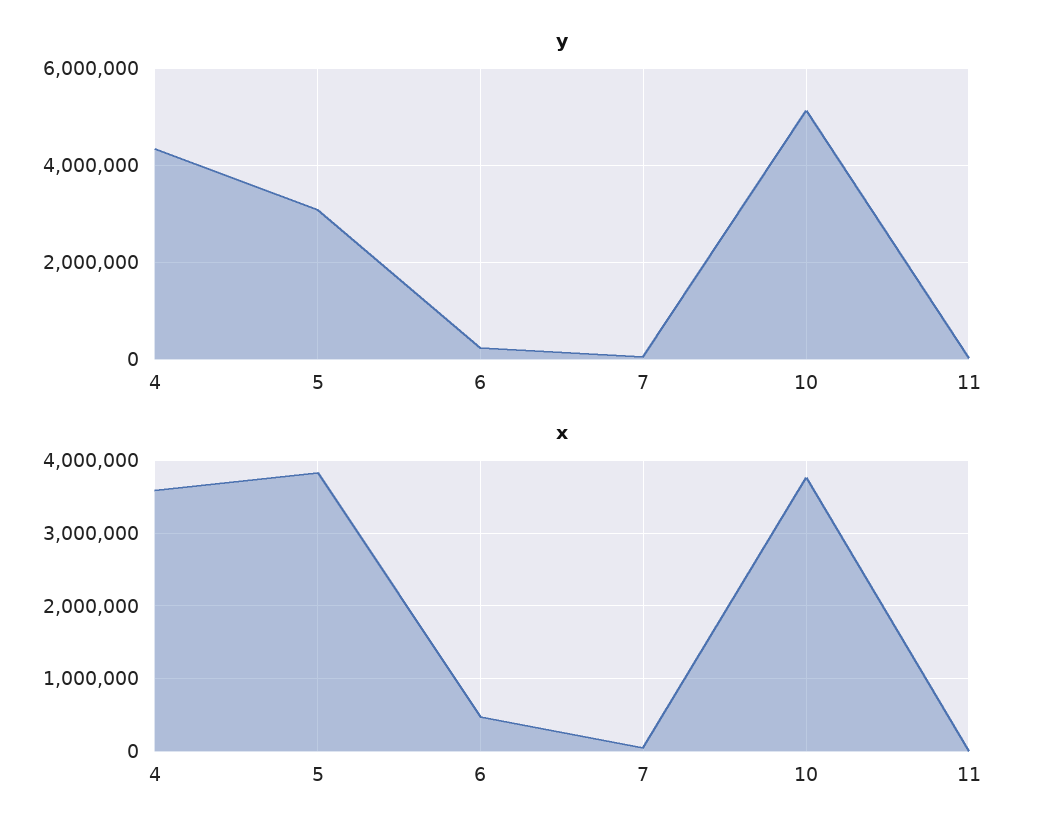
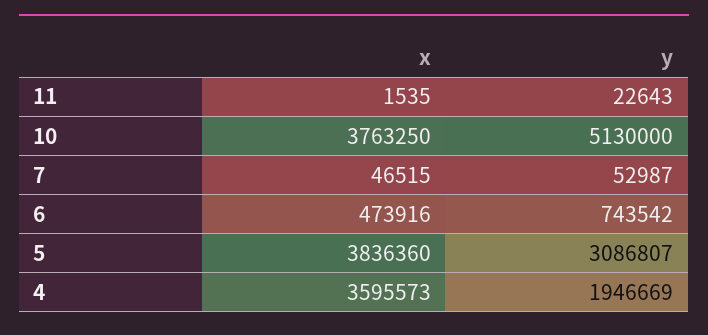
y, 4: 4400000 -> 1946669
y, 6: 200000 -> 743542

